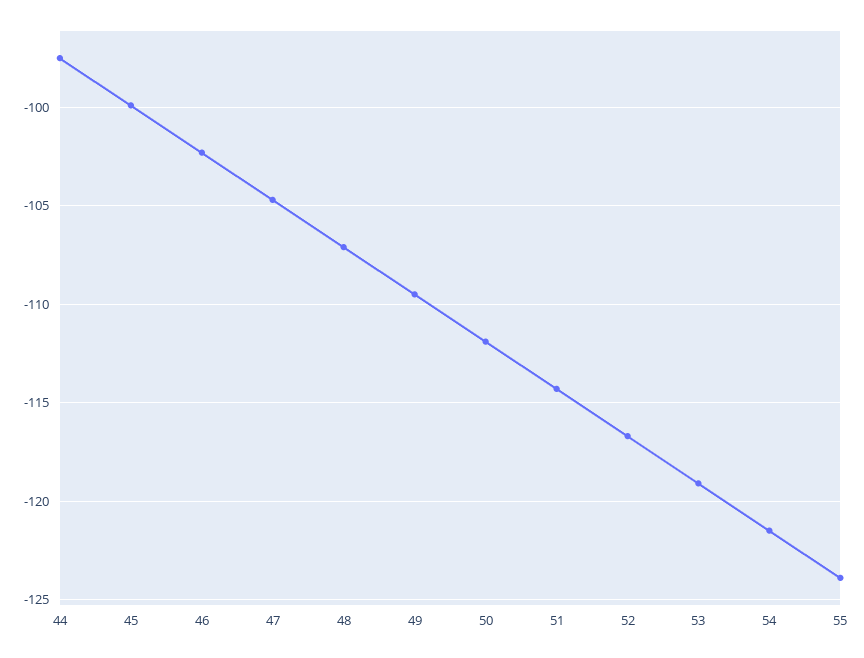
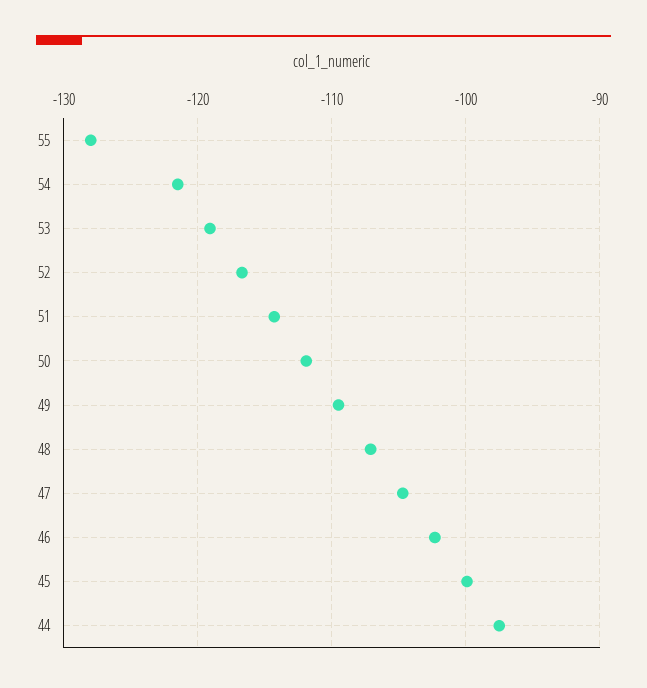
55: -124 -> -128

